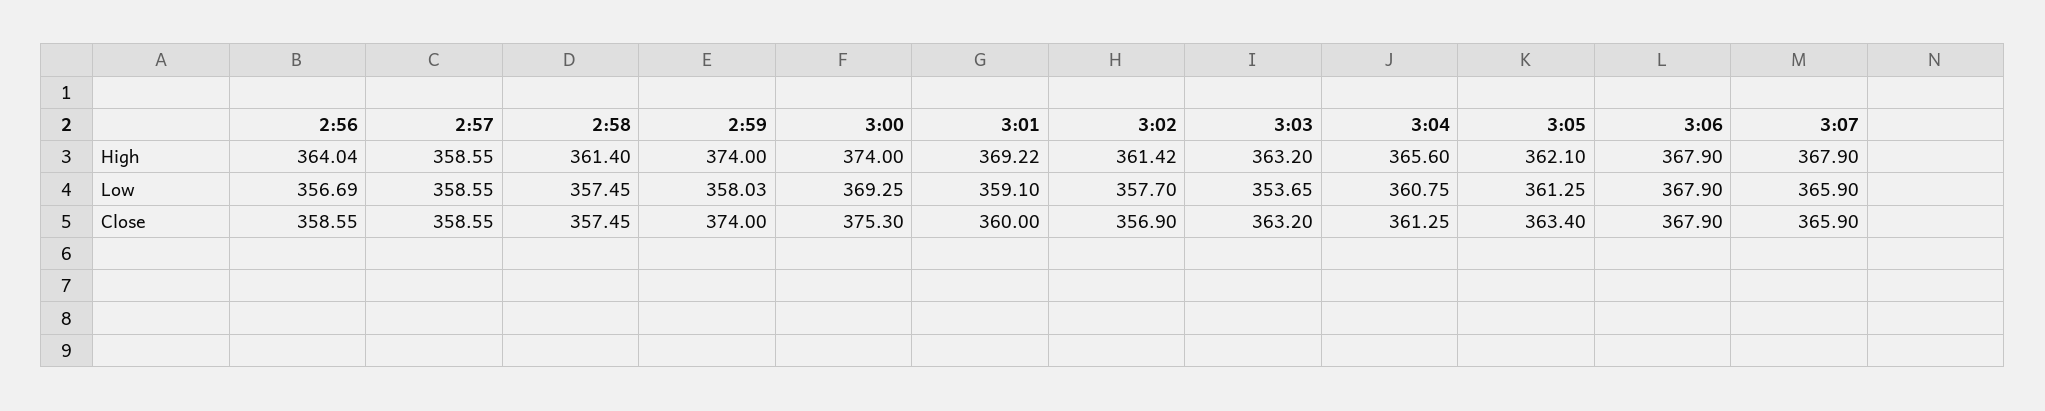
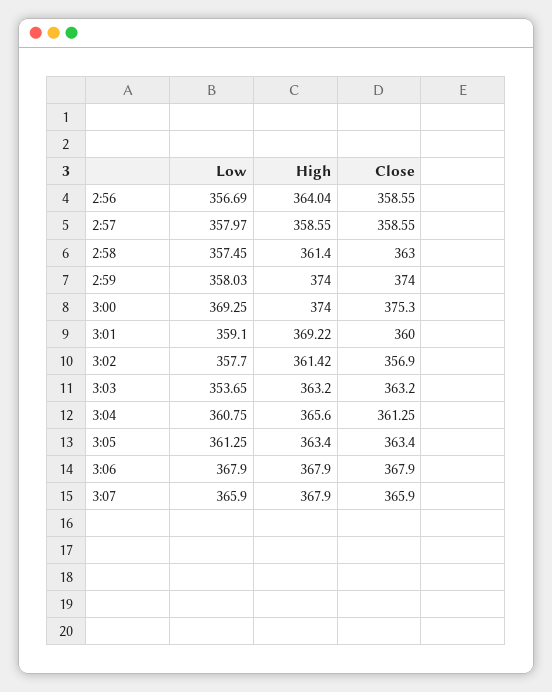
3:05, High: 362.1 -> 363.4
2:57, Low: 358.55 -> 357.97
2:58, Close: 357.45 -> 363

